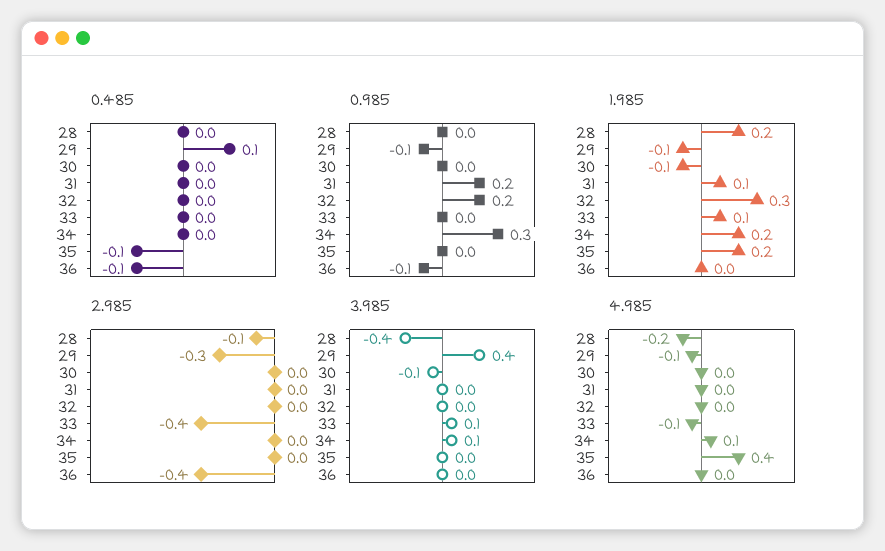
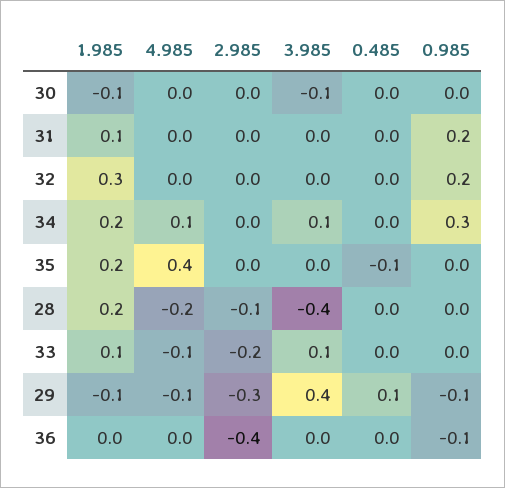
0.485, 36: -0.1 -> 0
2.985, 33: -0.4 -> -0.2

